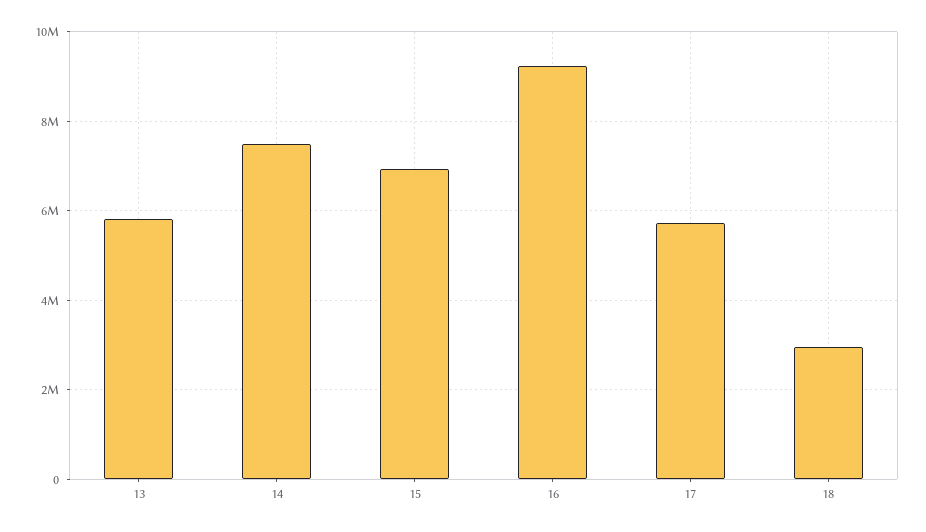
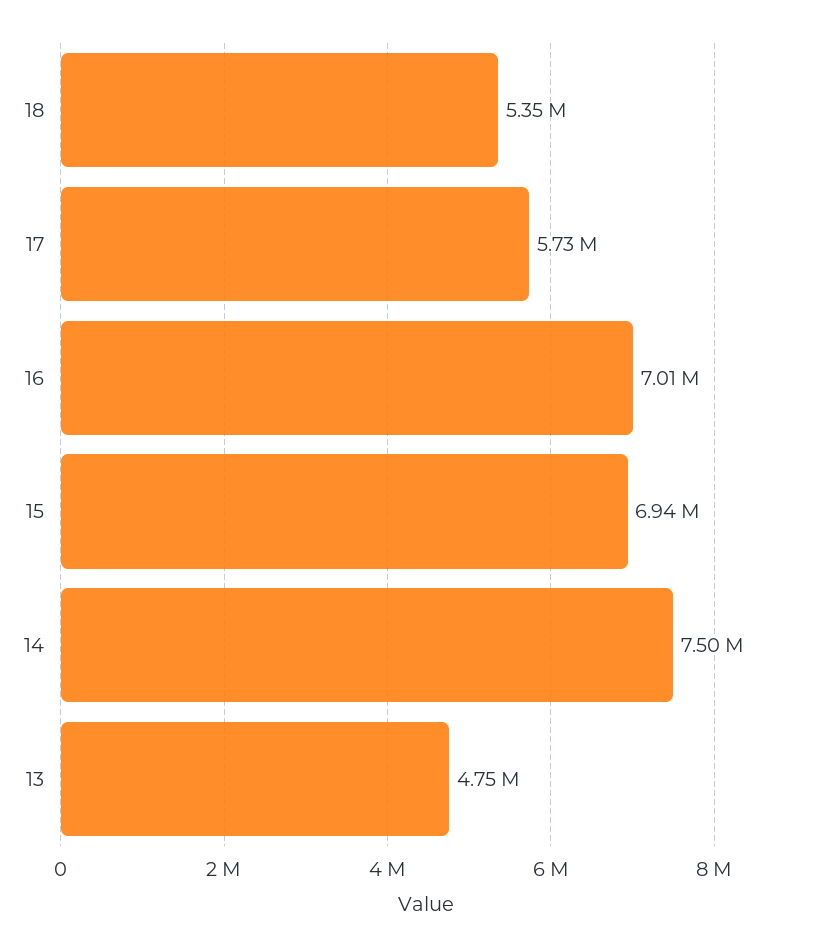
13: 5800000 -> 4750000
16: 9200000 -> 7010000
18: 3000000 -> 5350000

